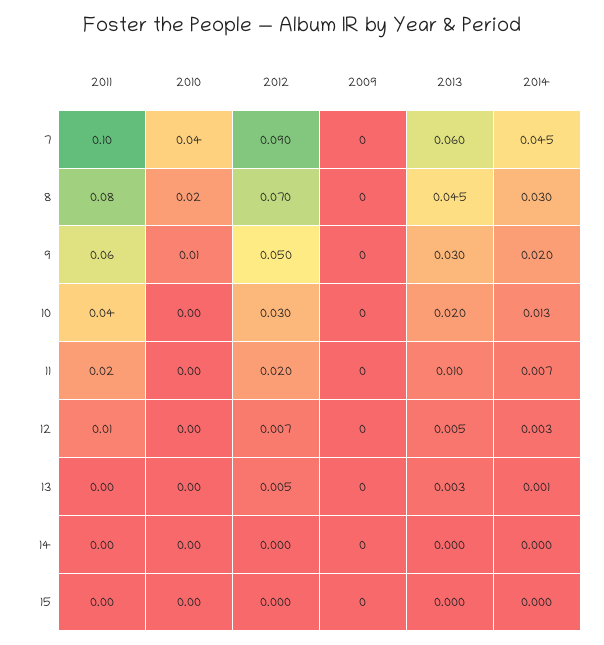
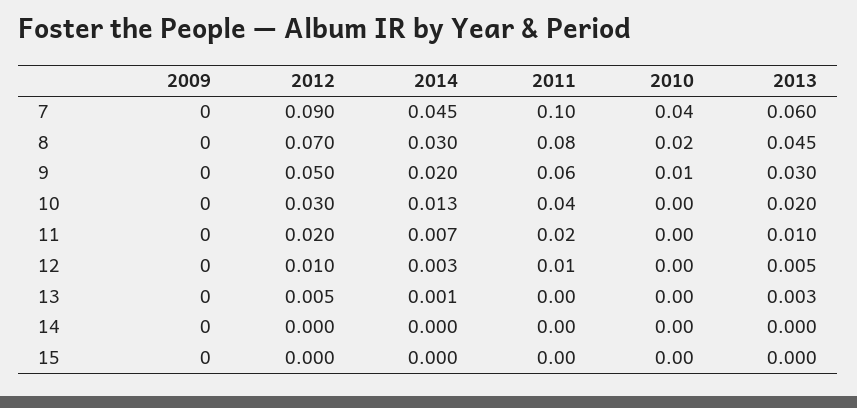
2012, 12: 0.007 -> 0.01

